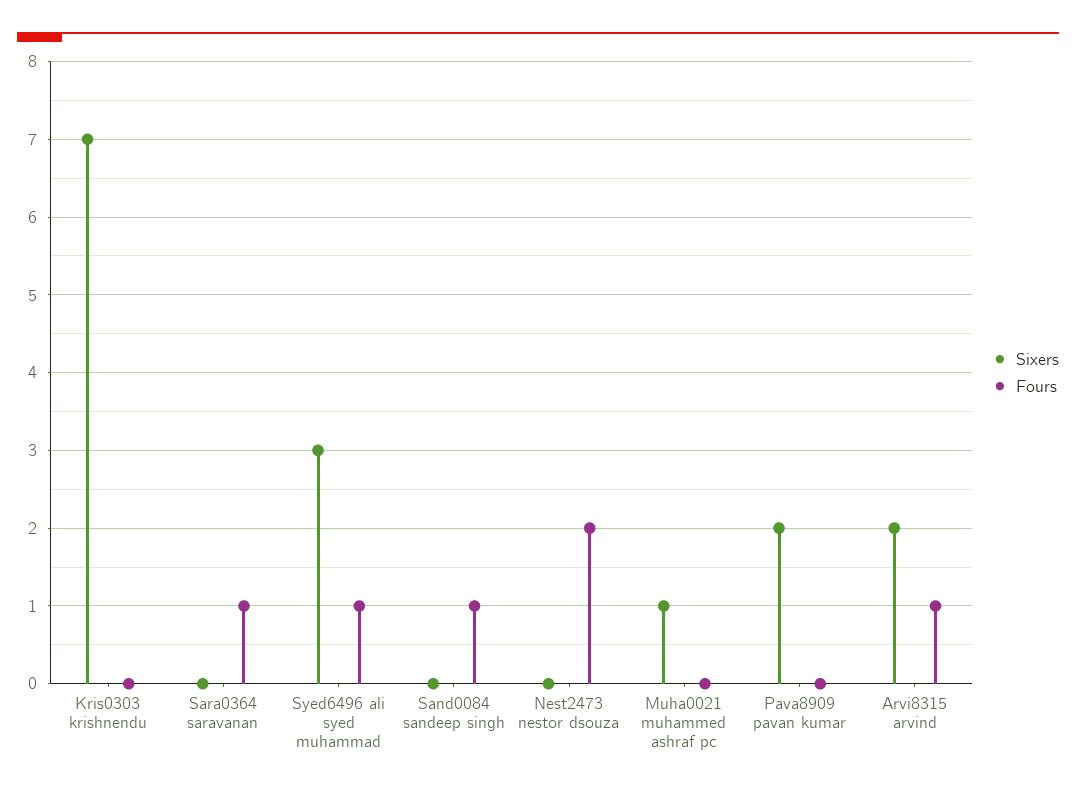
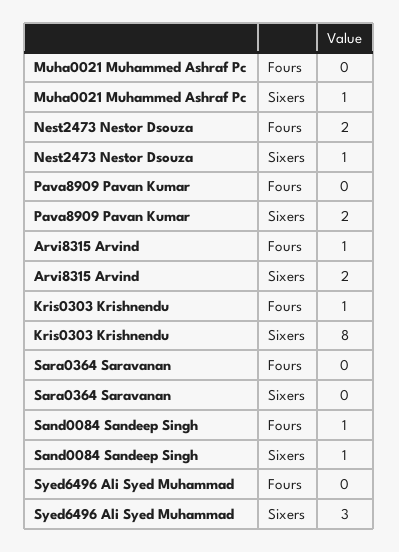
Sixers, Kris0303 krishnendu: 7 -> 8
Fours, Kris0303 krishnendu: 0 -> 1
Fours, Sara0364 saravanan: 1 -> 0
Fours, Syed6496 ali syed muhammad: 1 -> 0
Sixers, Sand0084 sandeep singh: 0 -> 1
Sixers, Nest2473 nestor dsouza: 0 -> 1

